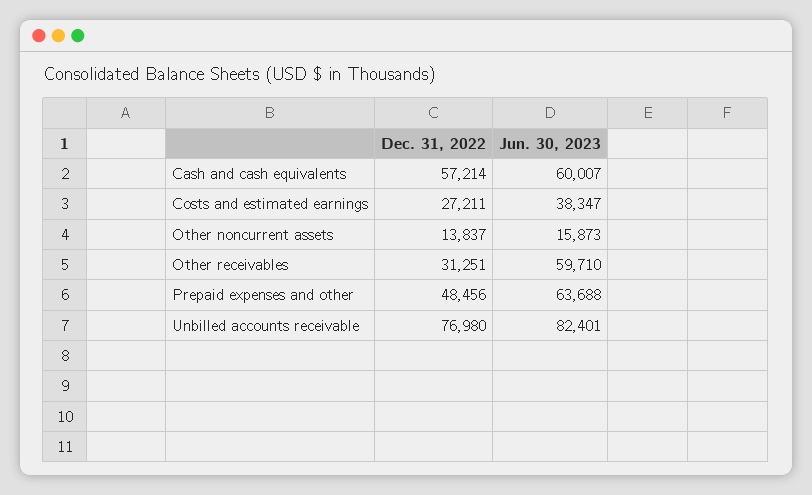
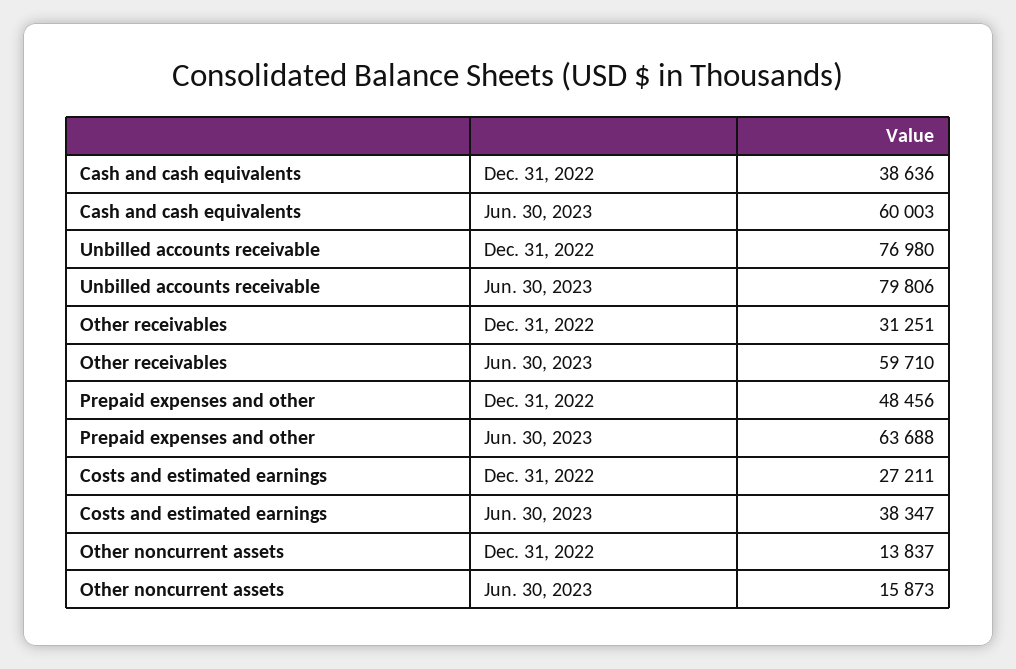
Dec. 31, 2022, Cash and cash equivalents: 57214 -> 38636
Jun. 30, 2023, Cash and cash equivalents: 60007 -> 60003
Jun. 30, 2023, Unbilled accounts receivable: 82401 -> 79806

